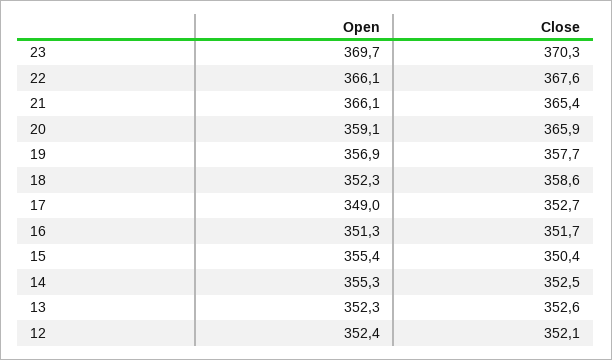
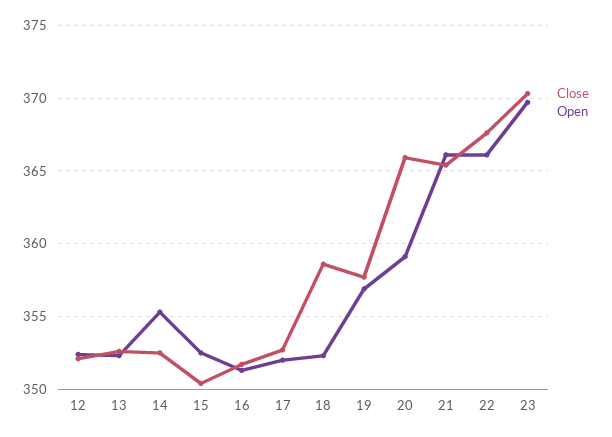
Open, 17: 349 -> 352
Open, 15: 355.4 -> 352.5

